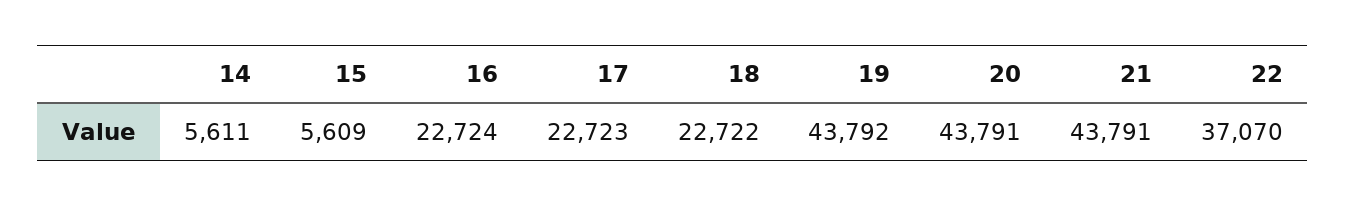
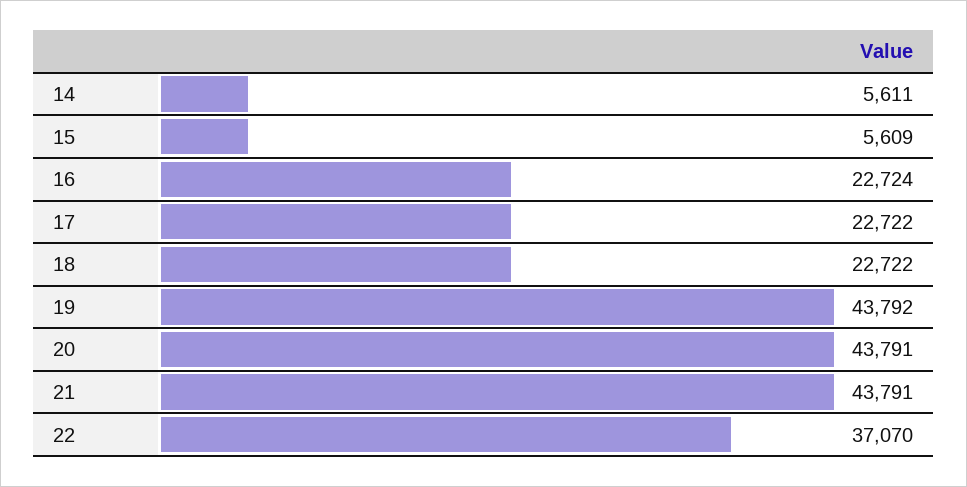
17: 22723 -> 22722

